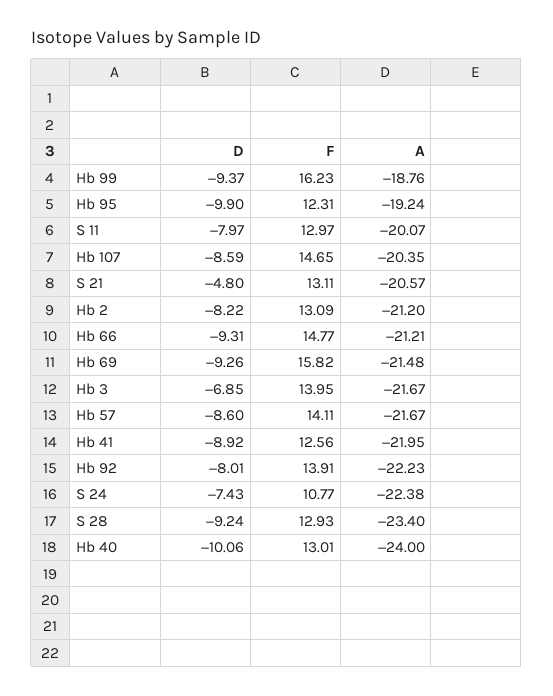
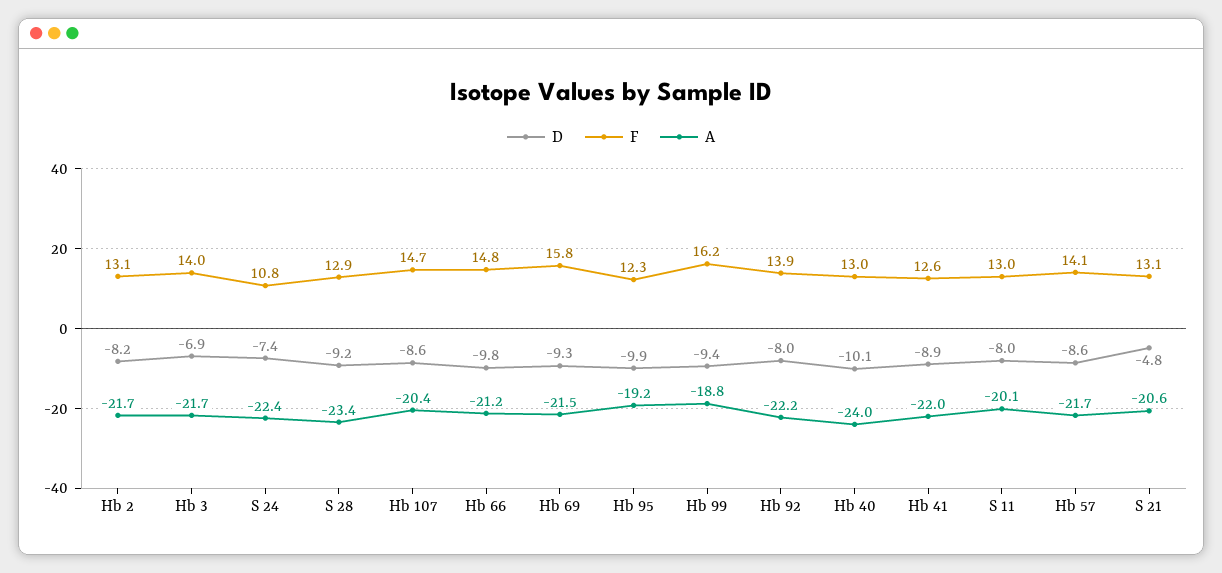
A, Hb 2: -21.2 -> -21.7
D, Hb 66: -9.31 -> -9.8

